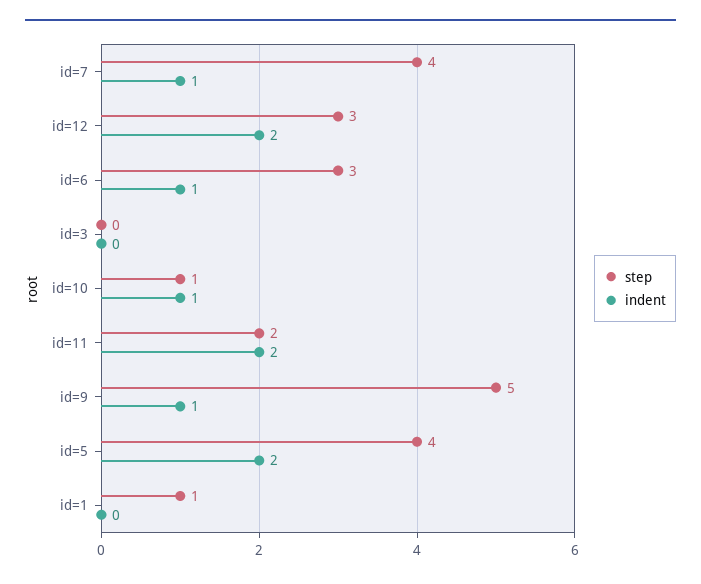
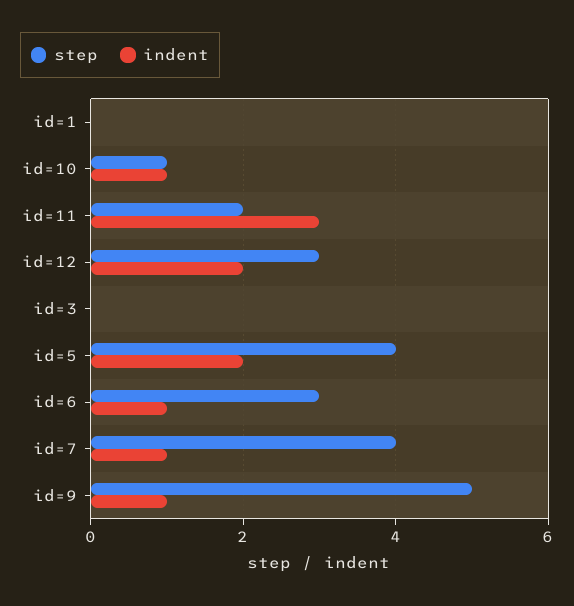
indent, id=11: 2 -> 3
step, id=1: 1 -> 0

